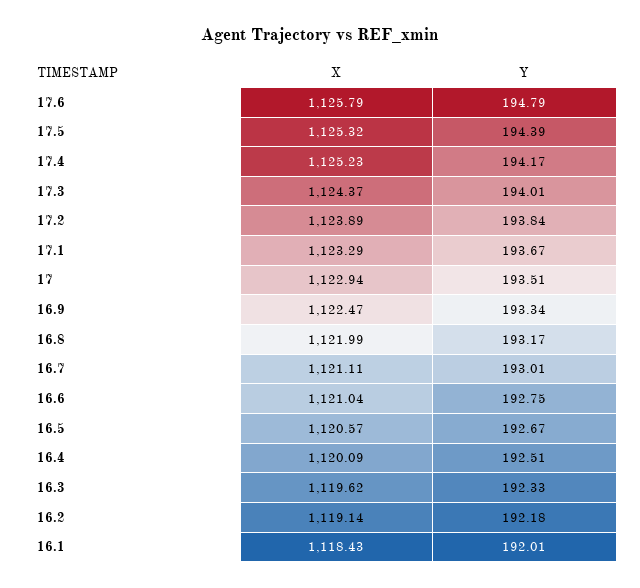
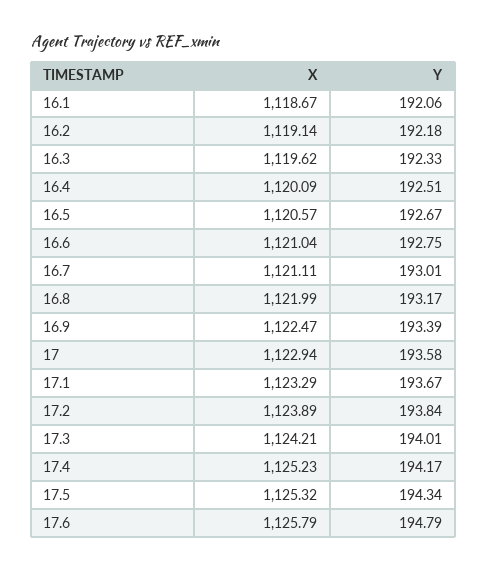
Y, 17.5: 194.39 -> 194.34
X, 17.3: 1124.37 -> 1124.21
Y, 17: 193.51 -> 193.58
Y, 16.9: 193.34 -> 193.39
X, 16.1: 1118.43 -> 1118.67
Y, 16.1: 192.01 -> 192.06

